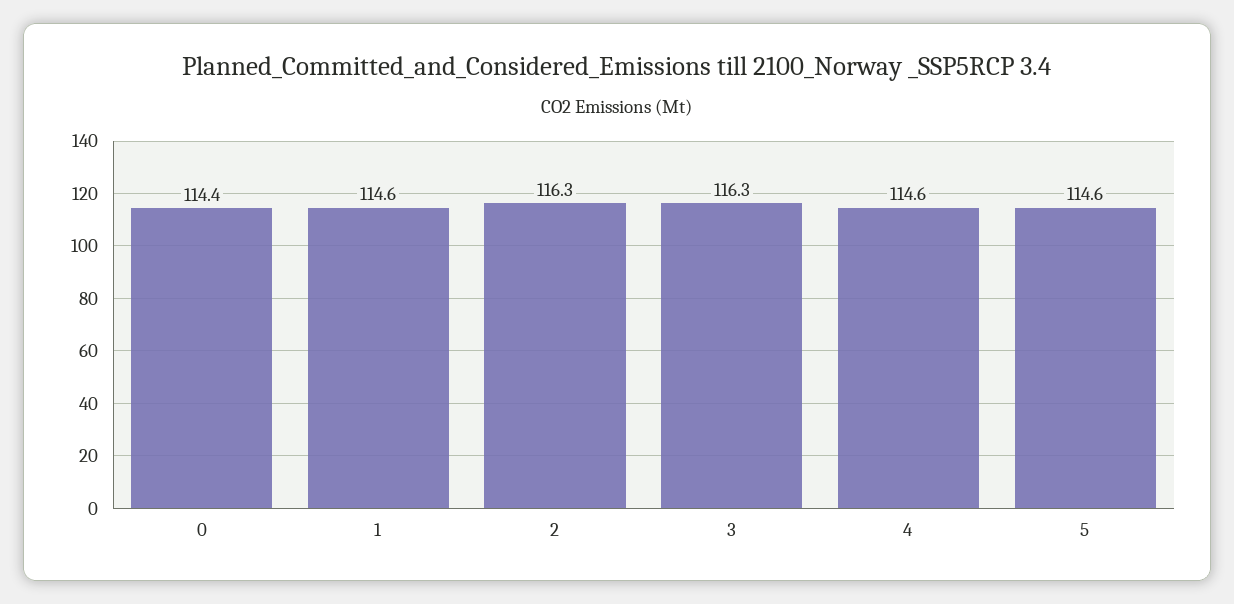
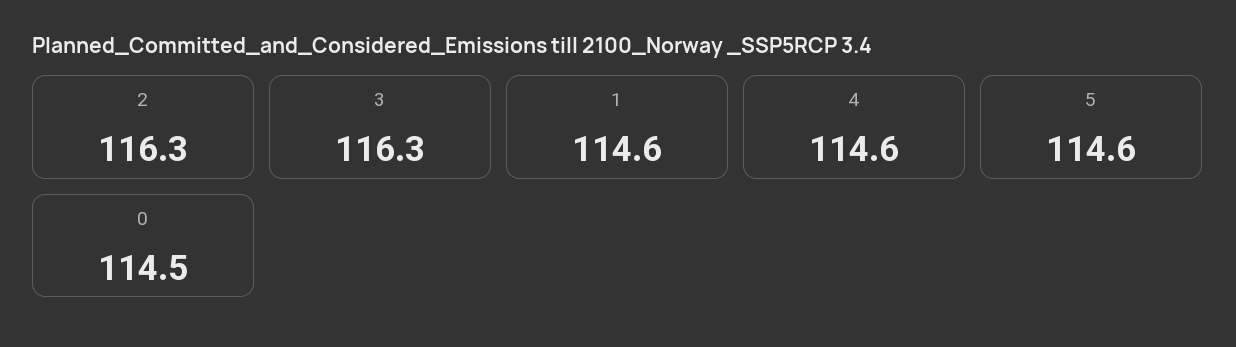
0: 114.4 -> 114.5

